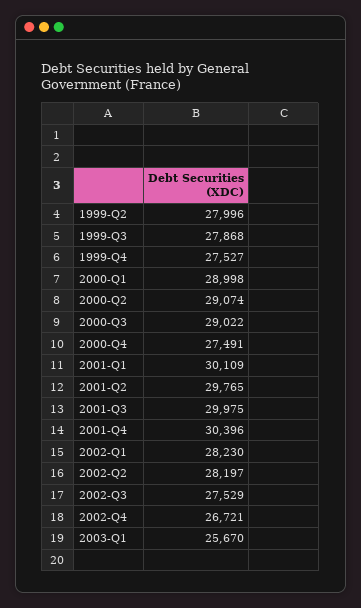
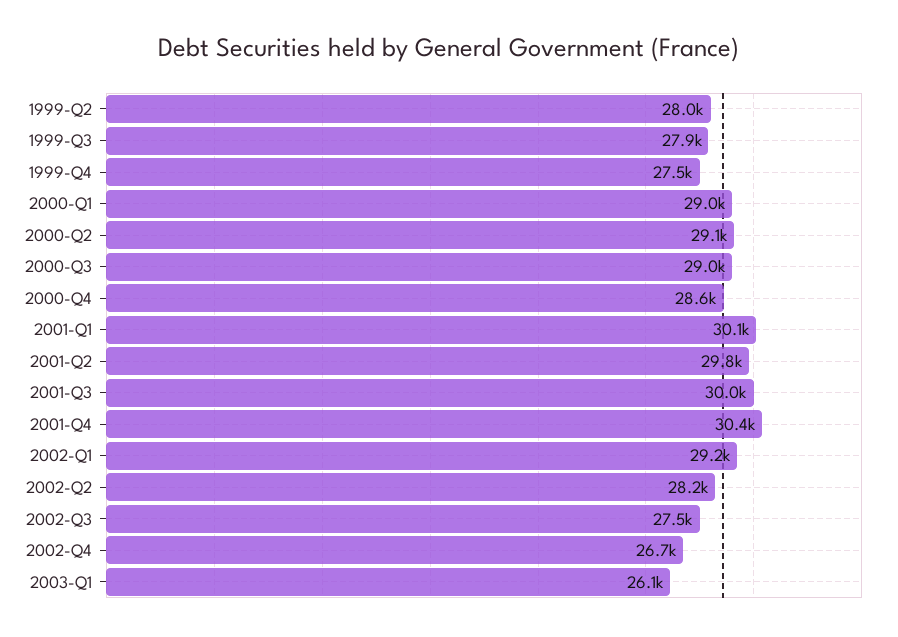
2000-Q4: 27491 -> 28600
2002-Q1: 28230 -> 29200
2003-Q1: 25670 -> 26100

